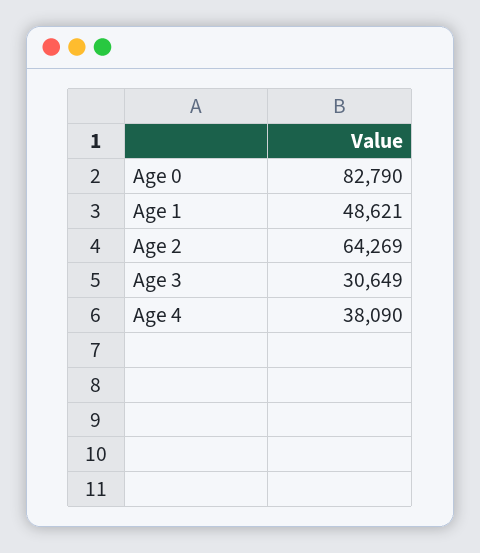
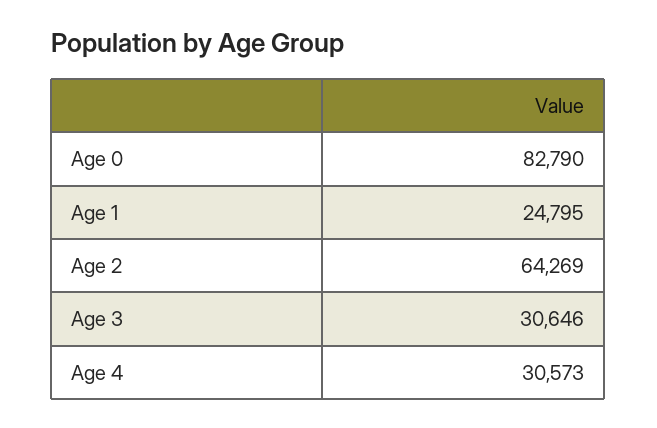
Age 1: 48621 -> 24795
Age 3: 30649 -> 30646
Age 4: 38090 -> 30573

